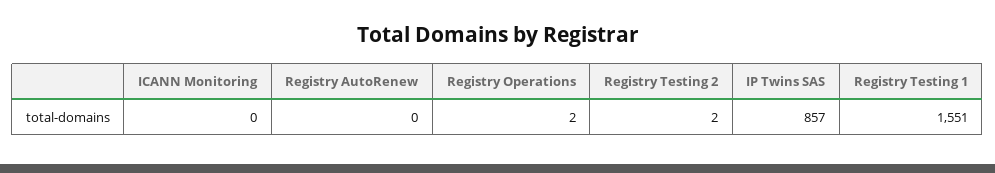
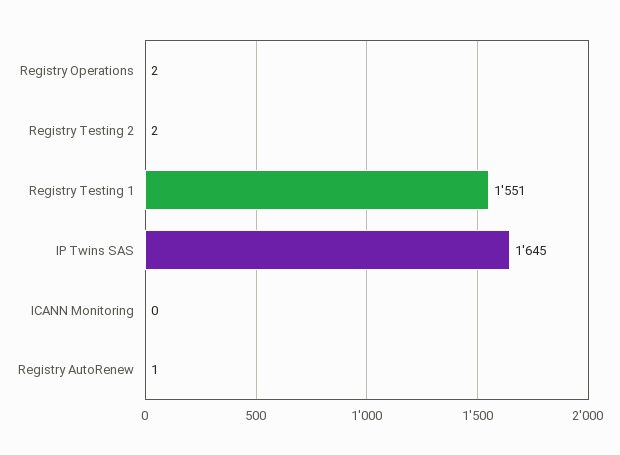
Registry AutoRenew: 0 -> 1
IP Twins SAS: 857 -> 1645

